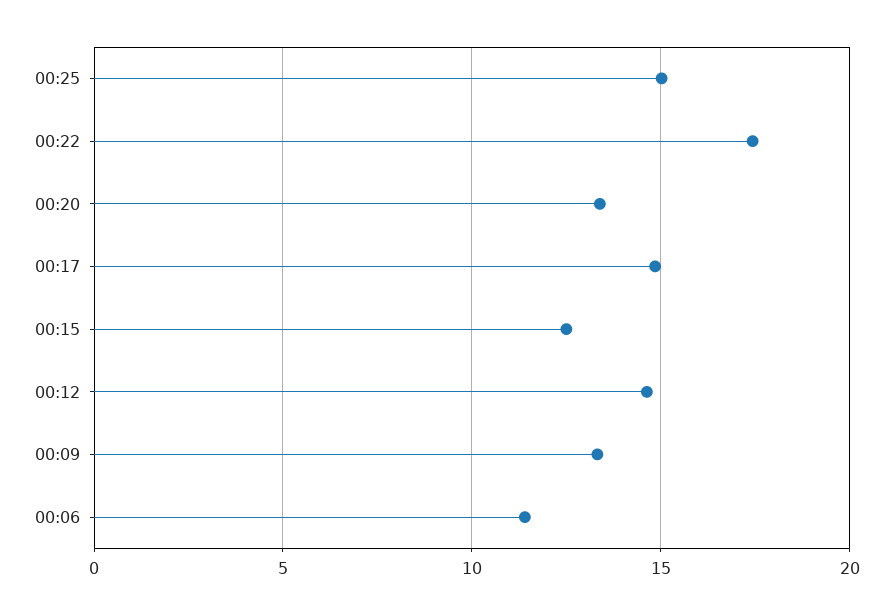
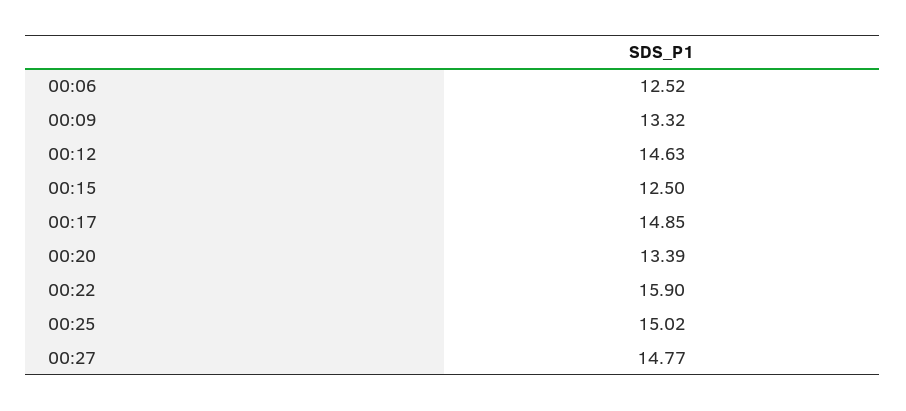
00:22: 17.5 -> 15.9
00:06: 11.5 -> 12.52
00:27: none -> 14.77

